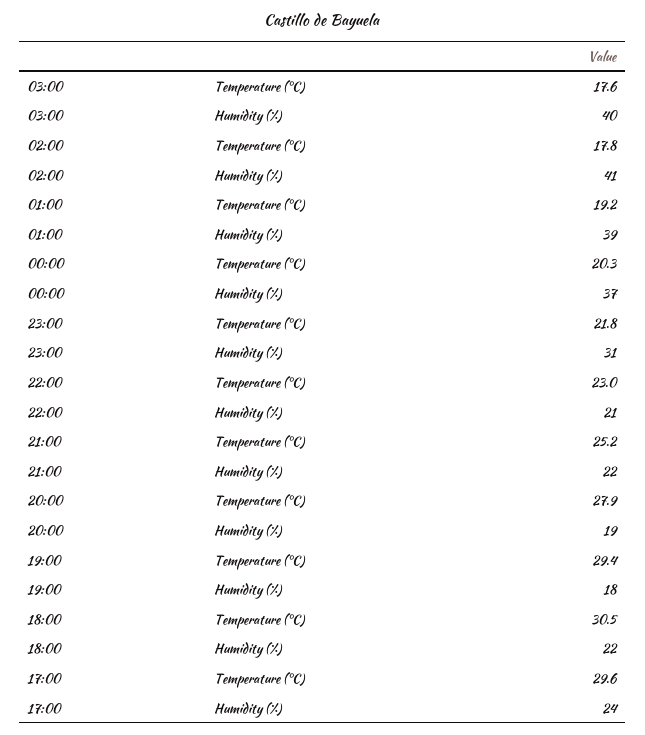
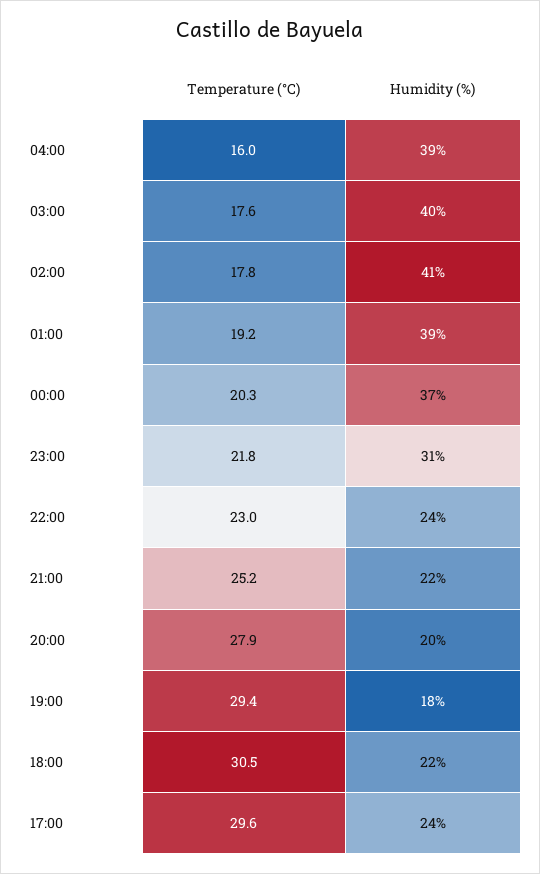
22:00, Humidity (%): 21 -> 24
20:00, Humidity (%): 19 -> 20
04:00, Temperature (°C): none -> 16
04:00, Humidity (%): none -> 39

